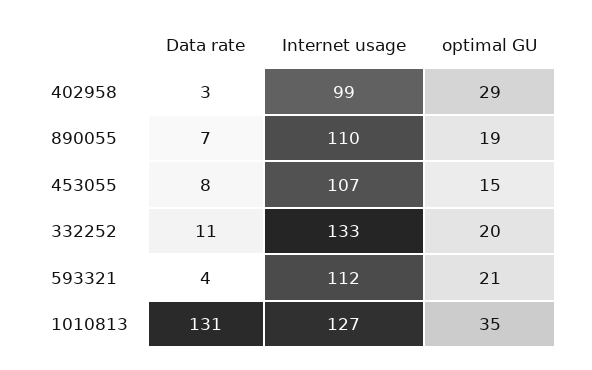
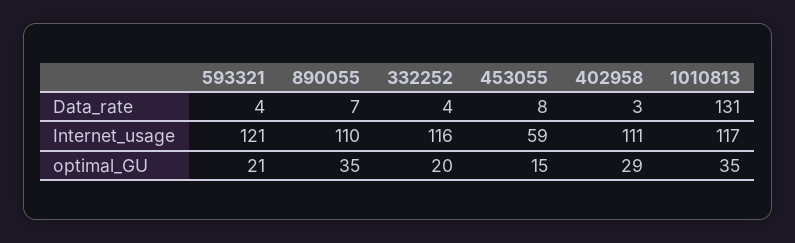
Internet usage, 402958: 99 -> 111
optimal GU, 890055: 19 -> 35
Internet usage, 453055: 107 -> 59
Data rate, 332252: 11 -> 4
Internet usage, 332252: 133 -> 116
Internet usage, 593321: 112 -> 121
Internet usage, 1010813: 127 -> 117

